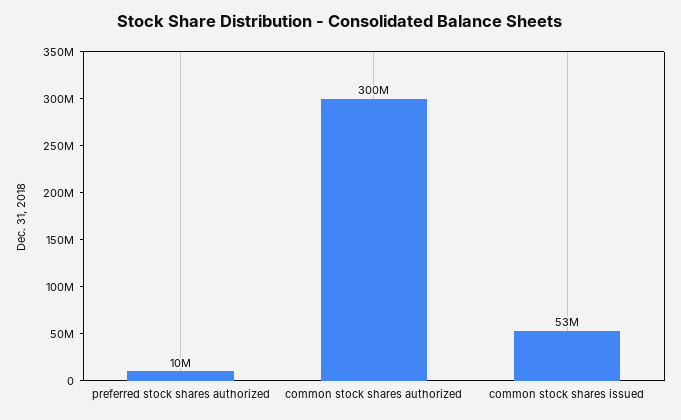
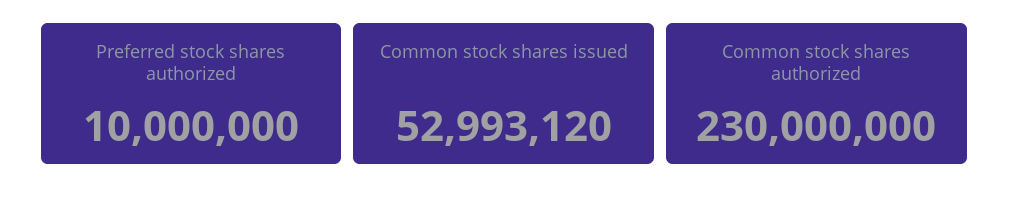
common stock shares authorized: 300000000 -> 230000000

